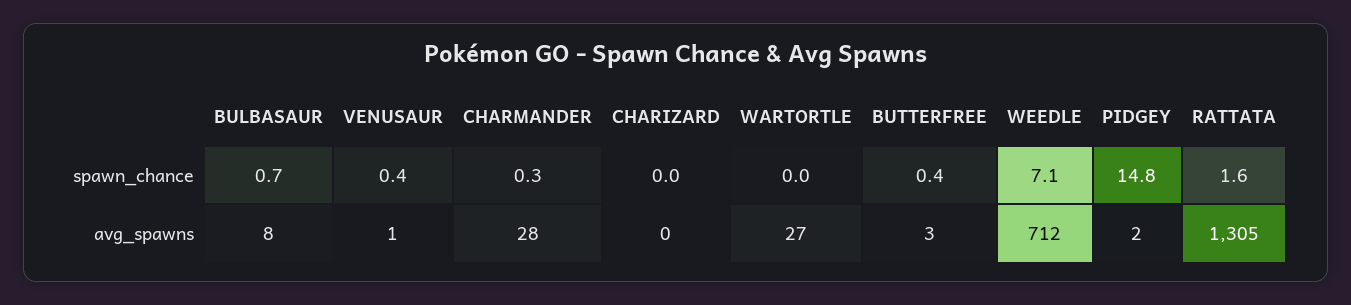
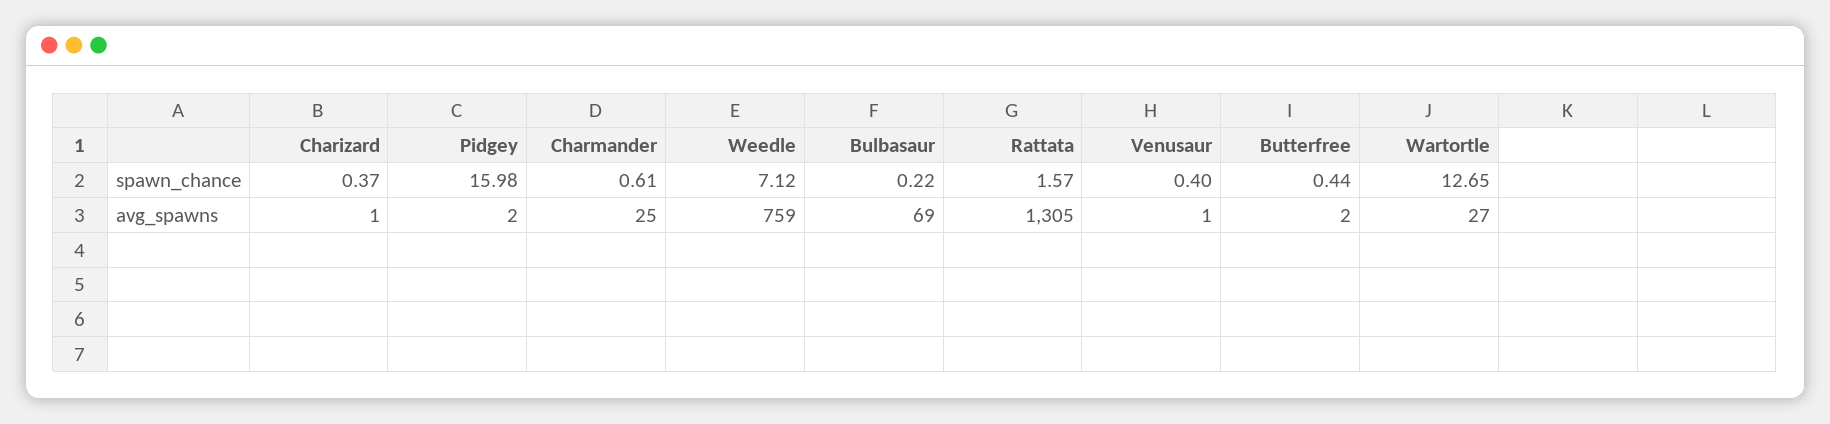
BULBASAUR, spawn_chance: 0.7 -> 0.22
CHARMANDER, spawn_chance: 0.3 -> 0.61
CHARIZARD, spawn_chance: 0 -> 0.37
WARTORTLE, spawn_chance: 0 -> 12.65
PIDGEY, spawn_chance: 14.8 -> 15.98
BULBASAUR, avg_spawns: 8 -> 69
CHARMANDER, avg_spawns: 28 -> 25
CHARIZARD, avg_spawns: 0 -> 1
BUTTERFREE, avg_spawns: 3 -> 2
WEEDLE, avg_spawns: 712 -> 759

